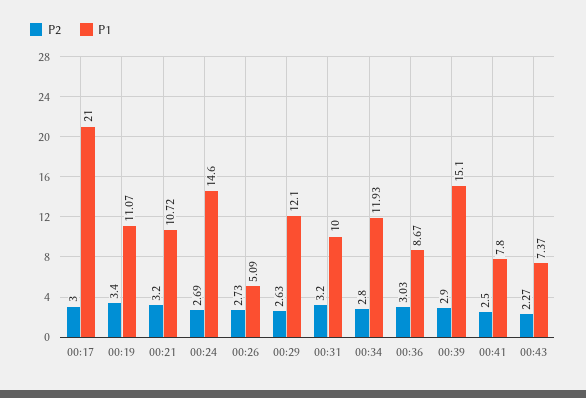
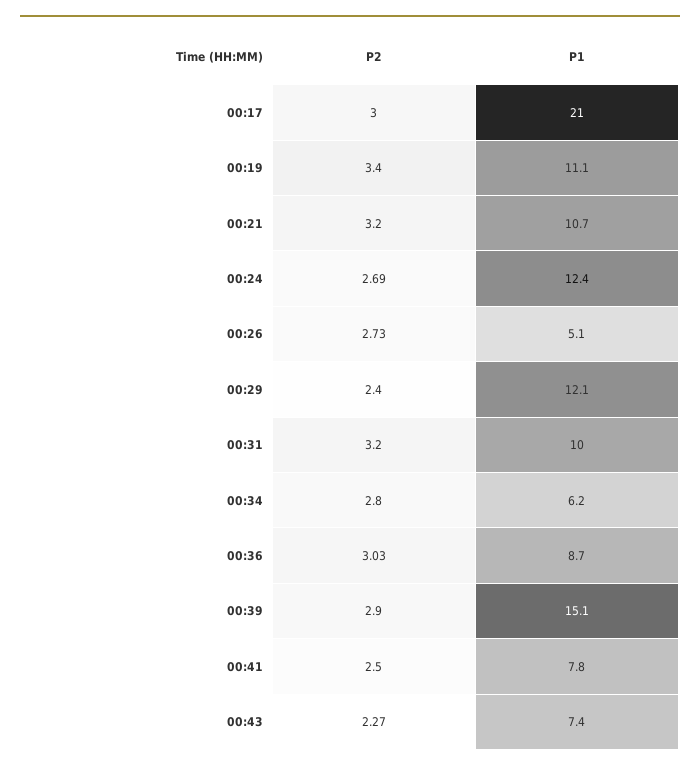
P1, 00:24: 14.6 -> 12.4
P2, 00:29: 2.63 -> 2.4
P1, 00:34: 11.93 -> 6.2

